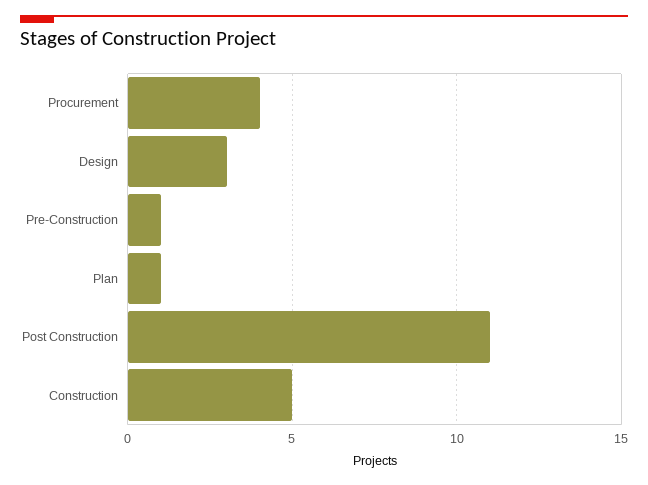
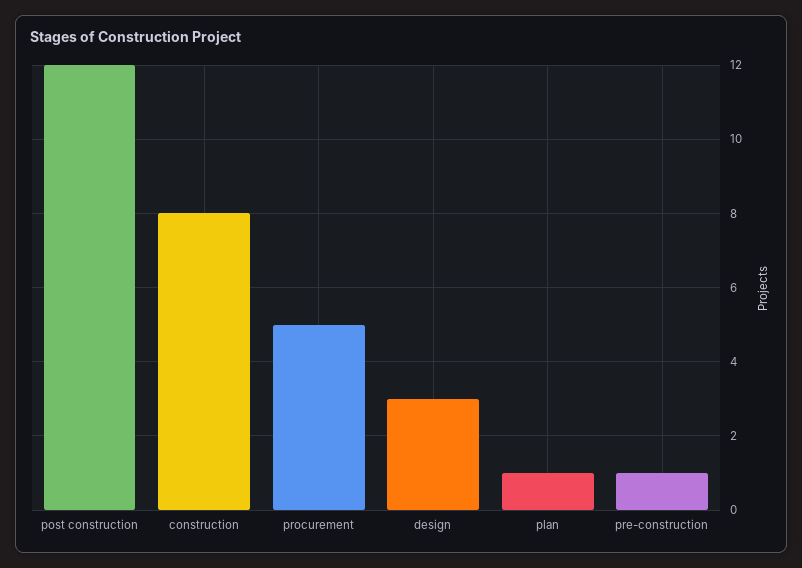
Procurement: 4 -> 5
Post Construction: 11 -> 12
Construction: 5 -> 8

